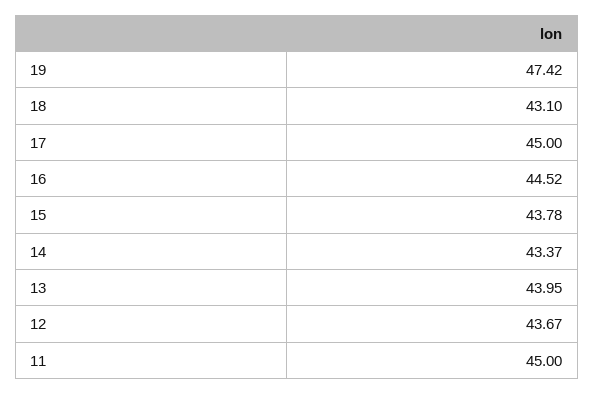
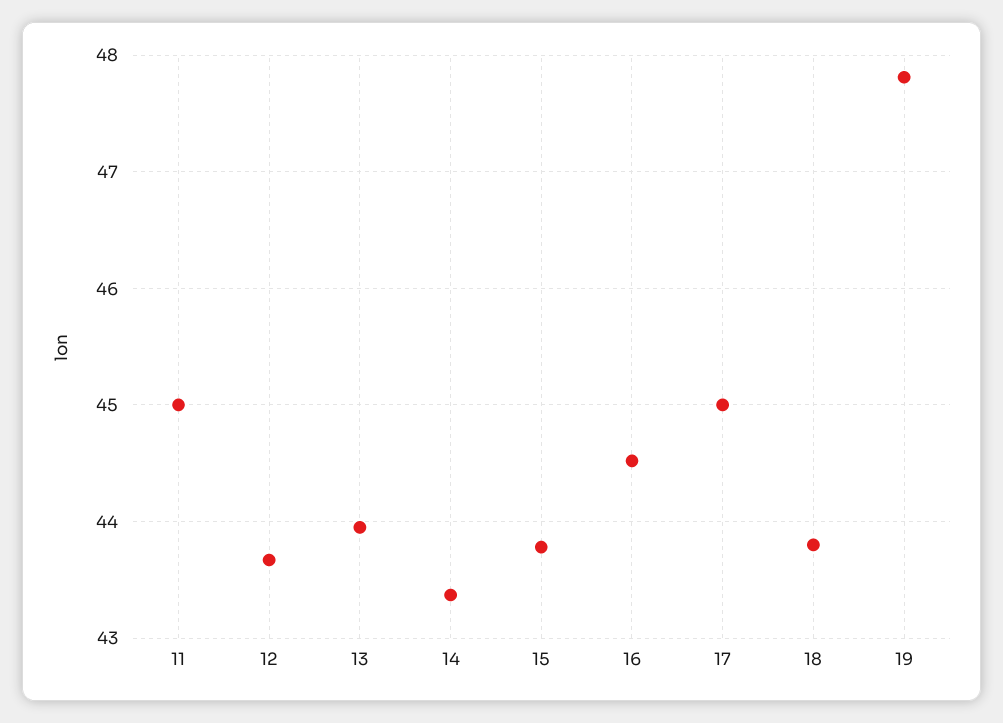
19: 47.42 -> 47.8
18: 43.1 -> 43.8

